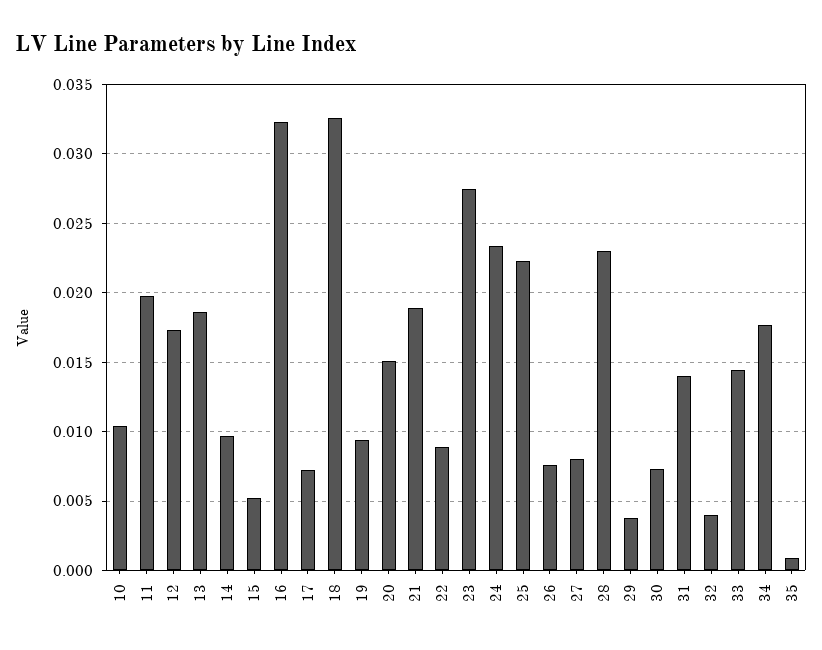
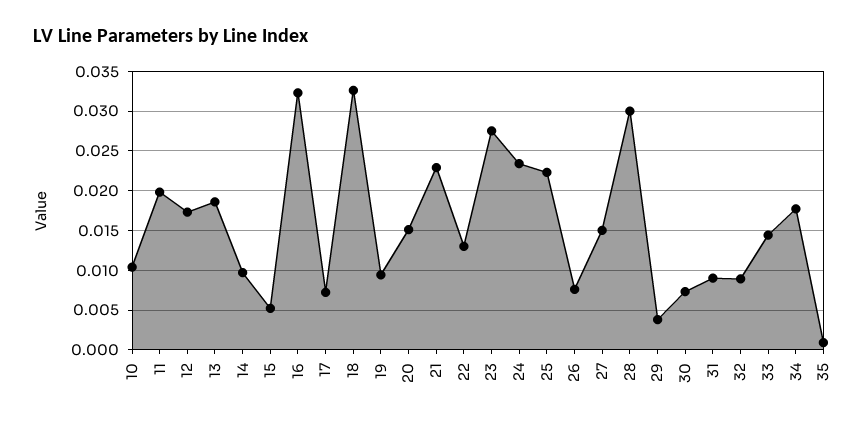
21: 0.019 -> 0.023
22: 0.009 -> 0.013
27: 0.008 -> 0.015
28: 0.023 -> 0.03
31: 0.014 -> 0.009
32: 0.004 -> 0.009

